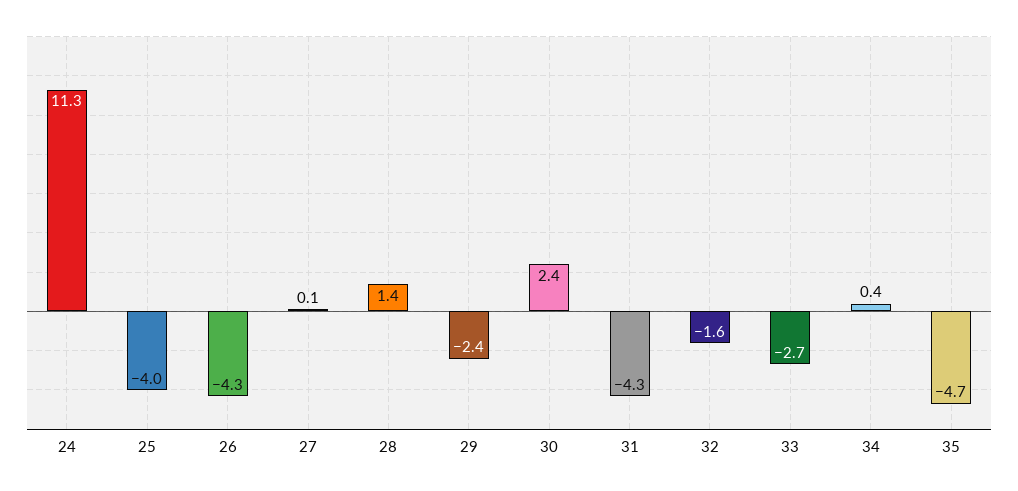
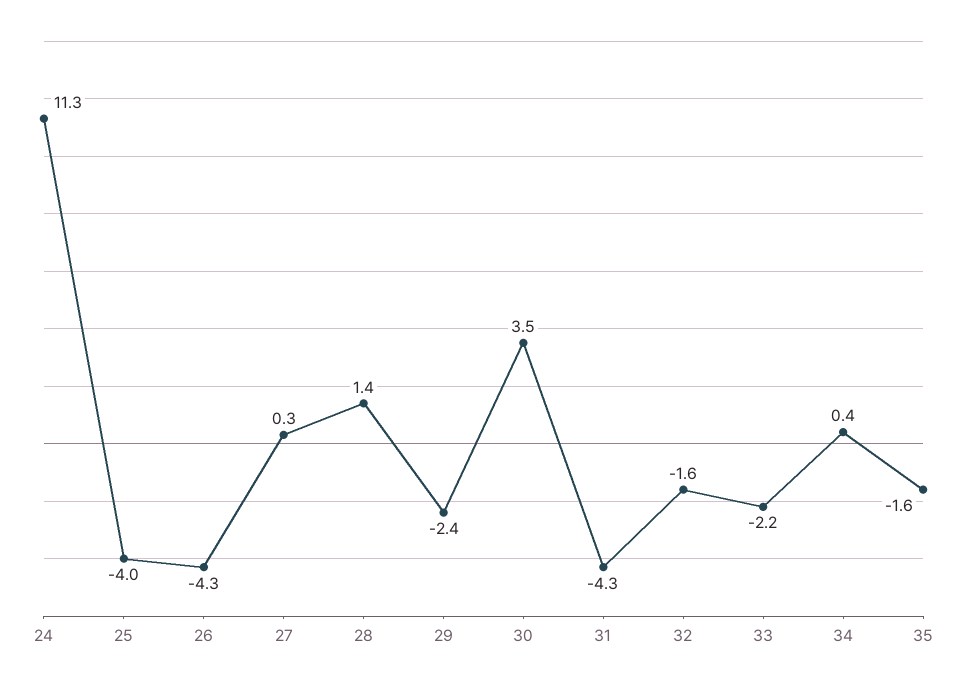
27: 0.1 -> 0.3
30: 2.4 -> 3.5
33: -2.7 -> -2.2
35: -4.7 -> -1.6

